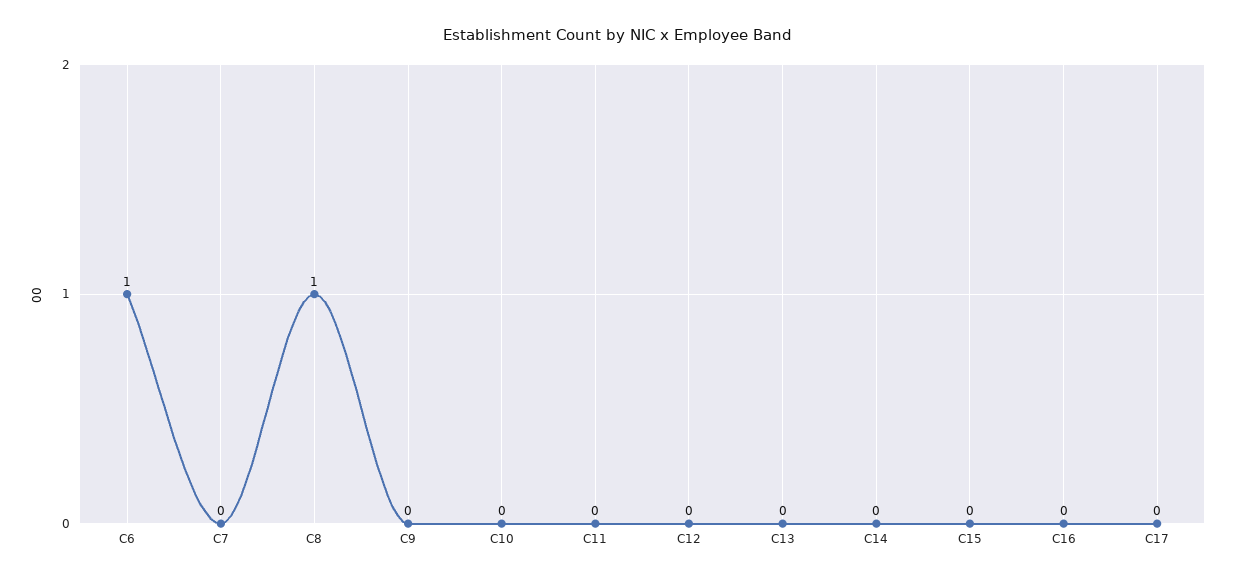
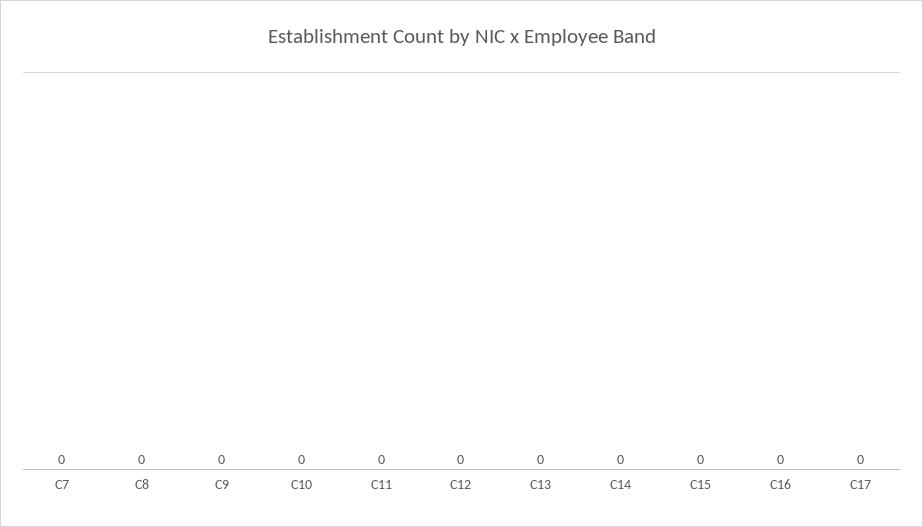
C6: 1 -> none
C8: 1 -> 0

